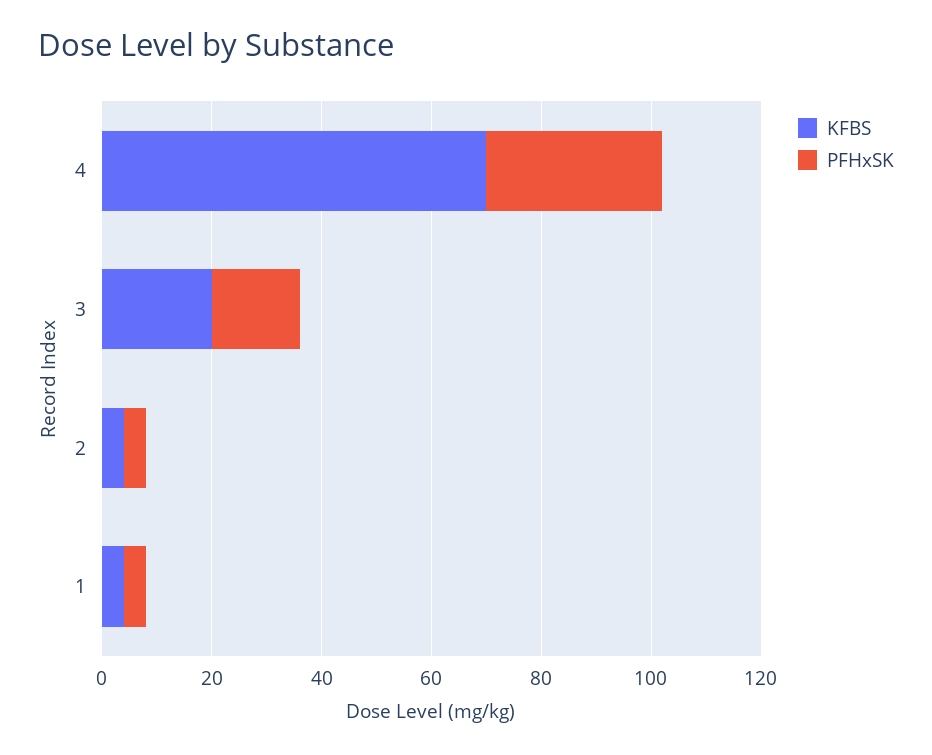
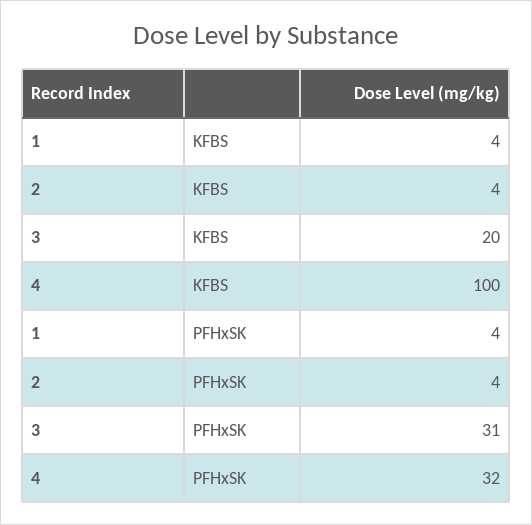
KFBS, 4: 70 -> 100
PFHxSK, 3: 15 -> 31

